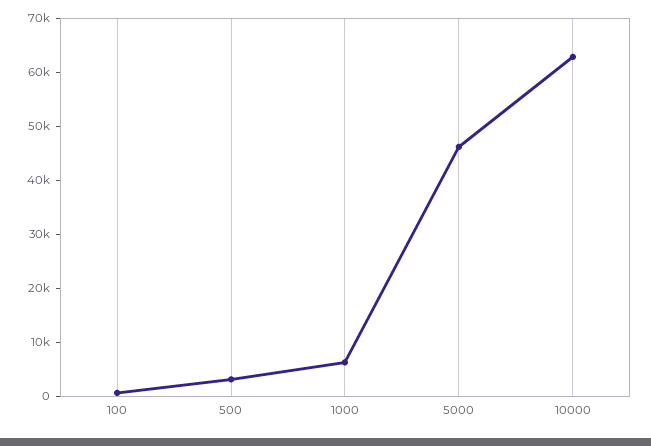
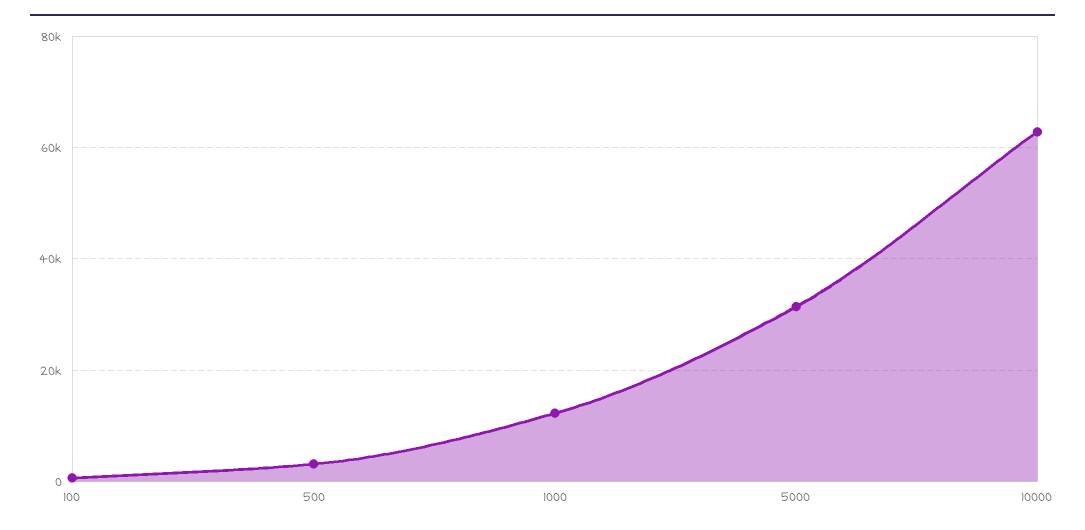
1000: 6000 -> 12000
5000: 46000 -> 32000

